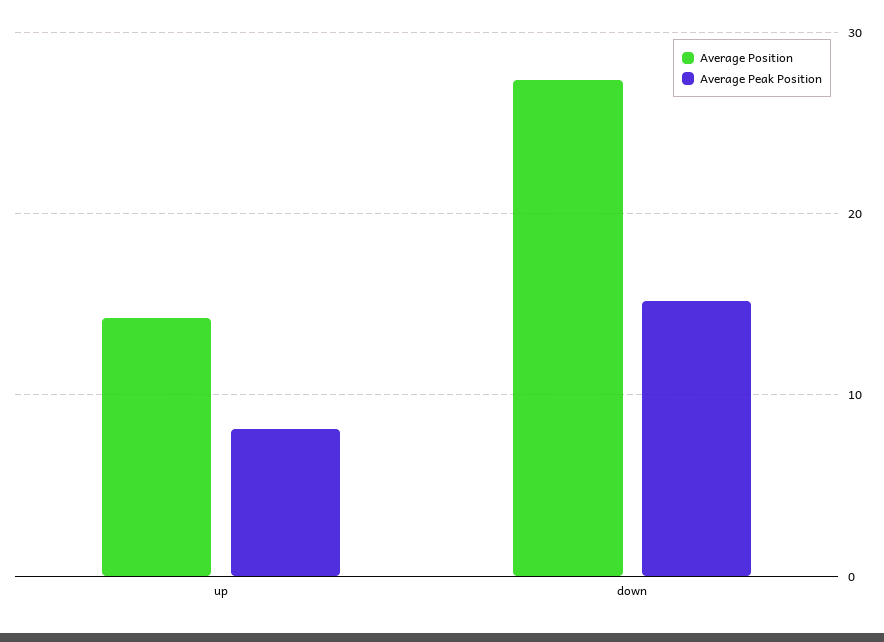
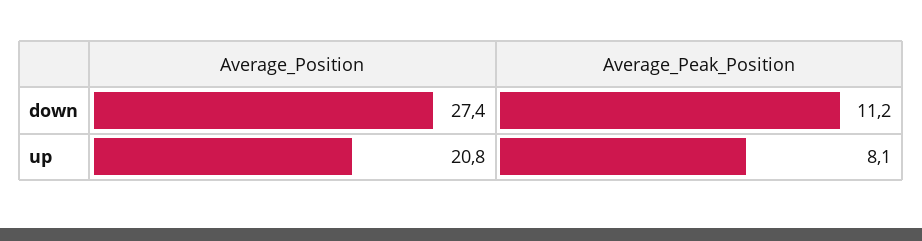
Average Position, up: 14 -> 20.8
Average Peak Position, down: 15 -> 11.2

